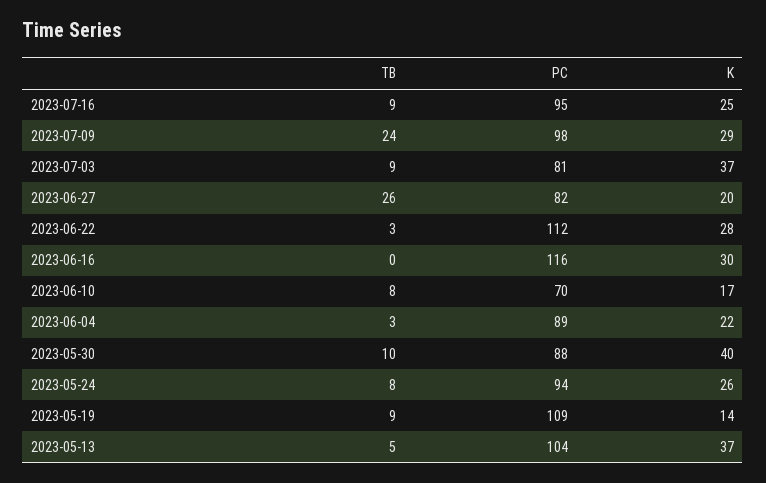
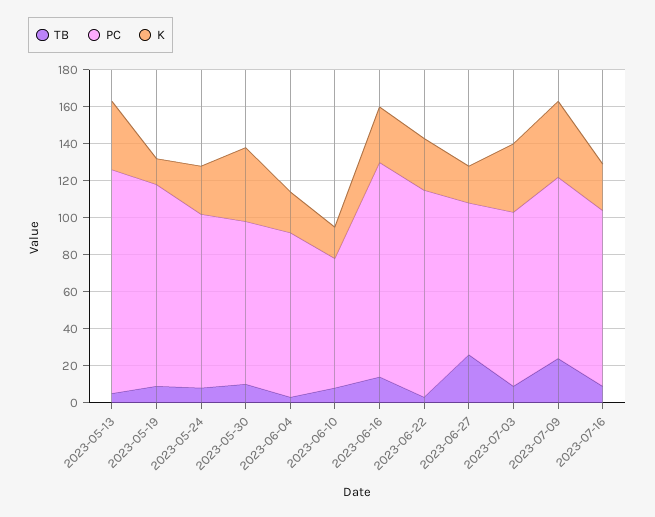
K, 2023-07-09: 29 -> 40
PC, 2023-07-03: 81 -> 95
TB, 2023-06-16: 0 -> 15
PC, 2023-05-13: 104 -> 120

